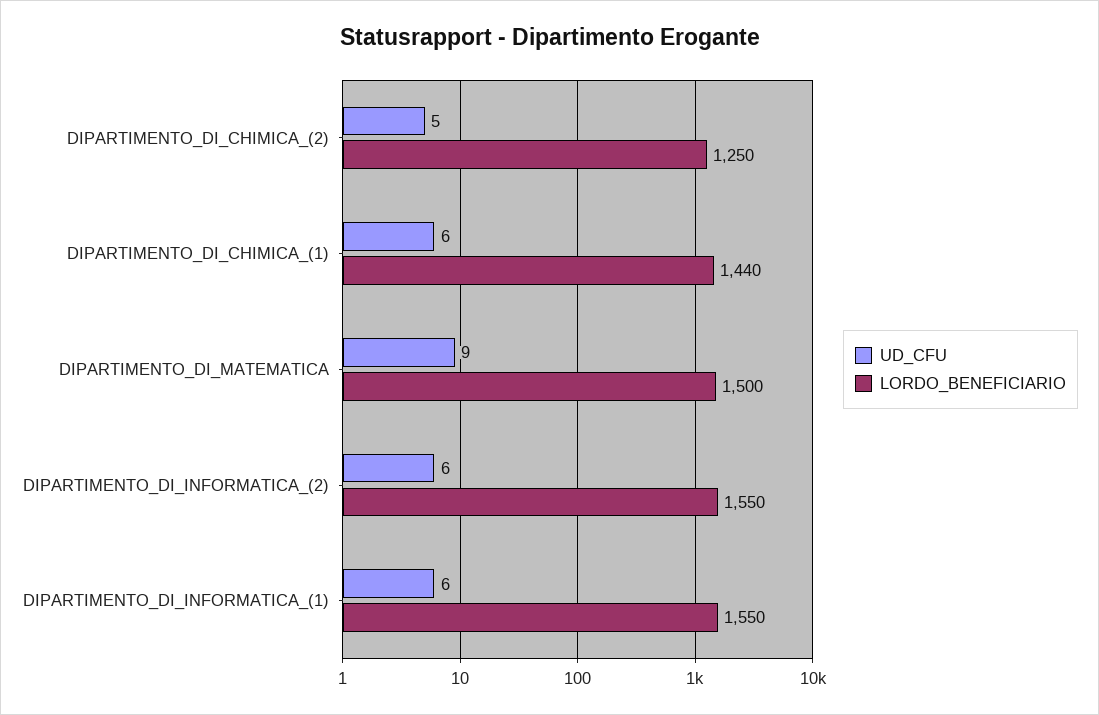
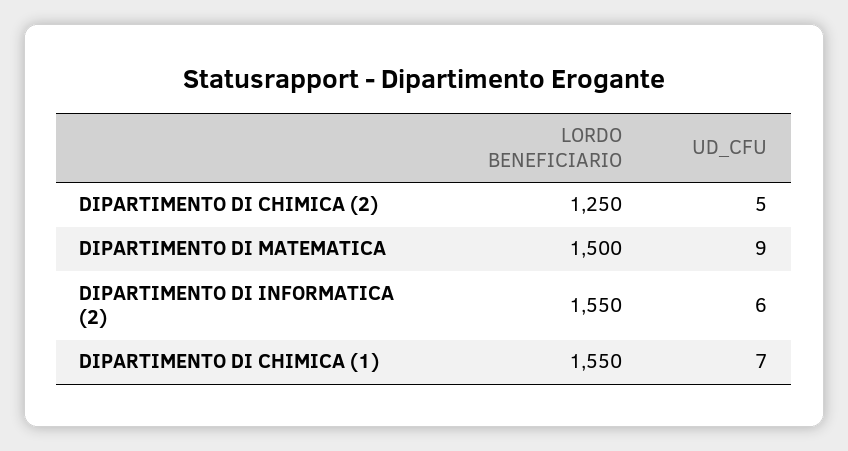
UD_CFU, DIPARTIMENTO_DI_CHIMICA_(1): 6 -> 7
LORDO_BENEFICIARIO, DIPARTIMENTO_DI_CHIMICA_(1): 1440 -> 1550
UD_CFU, DIPARTIMENTO_DI_INFORMATICA_(1): 6 -> none
LORDO_BENEFICIARIO, DIPARTIMENTO_DI_INFORMATICA_(1): 1550 -> none

